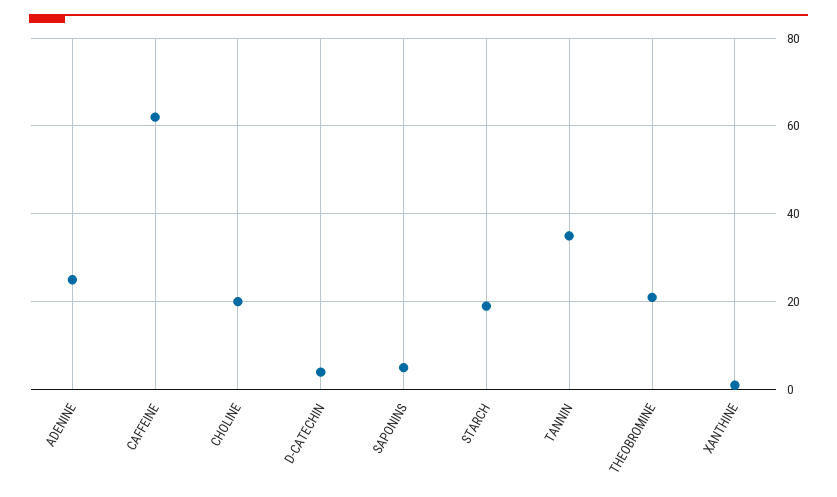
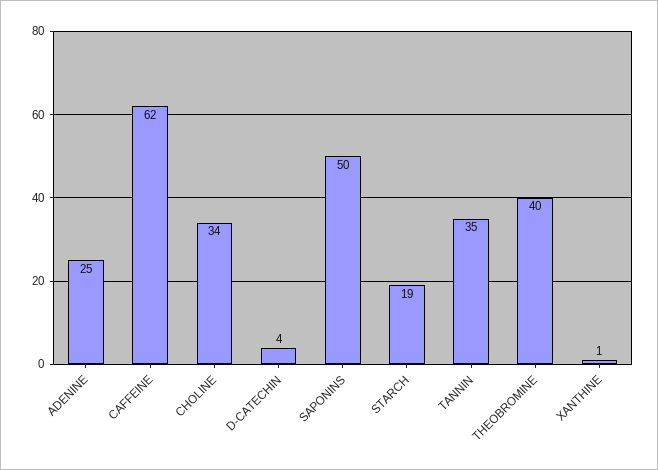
CHOLINE: 20 -> 34
SAPONINS: 5 -> 50
THEOBROMINE: 20 -> 40

